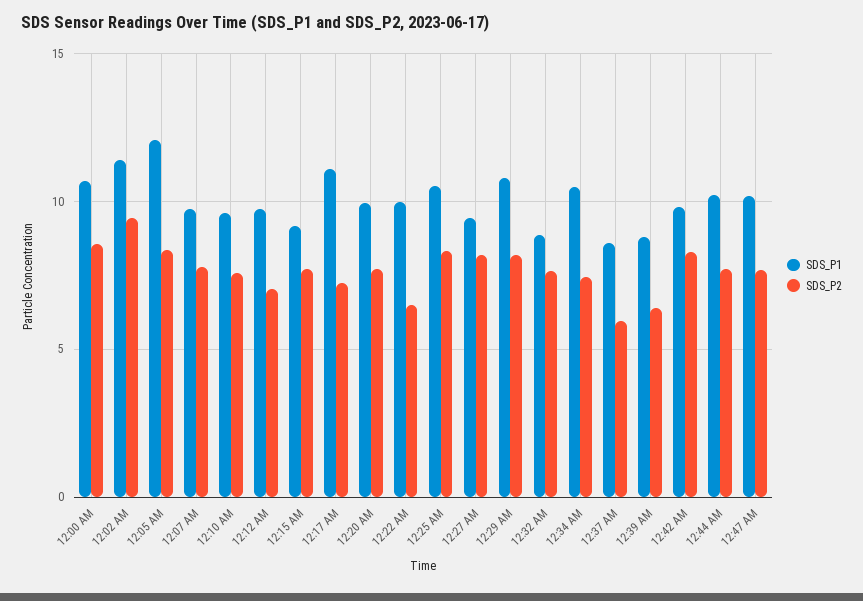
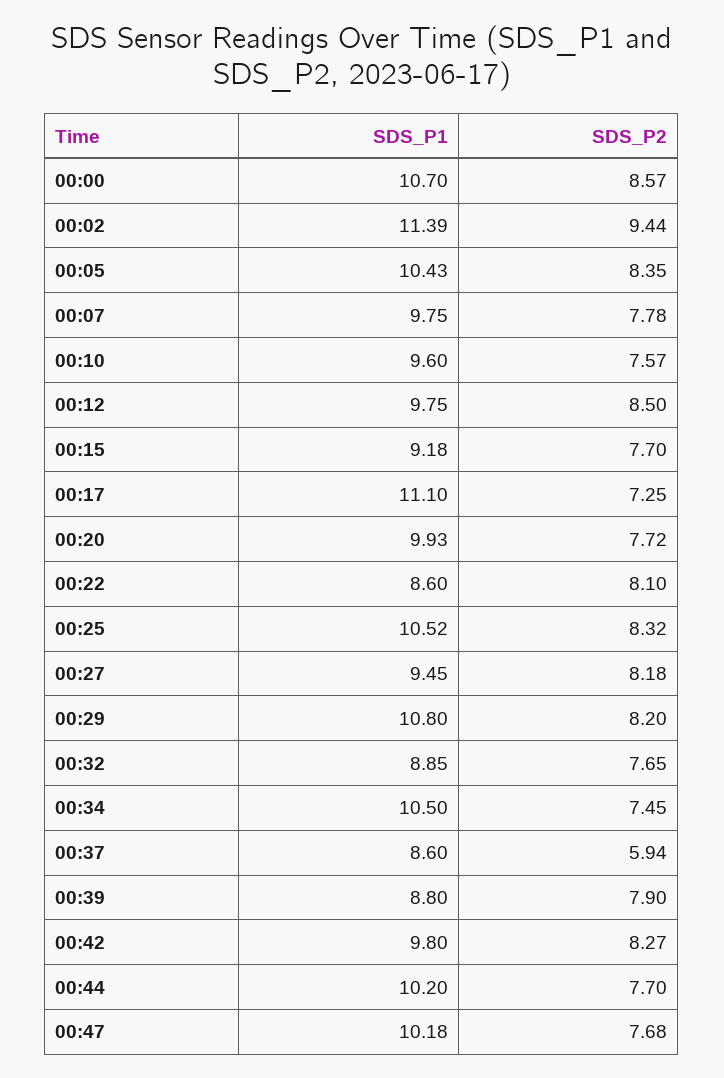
SDS_P1, 12:05 AM: 12 -> 10.43
SDS_P2, 12:12 AM: 7 -> 8.5
SDS_P1, 12:22 AM: 10 -> 8.6
SDS_P2, 12:22 AM: 6.5 -> 8.1
SDS_P2, 12:39 AM: 6.5 -> 7.9

